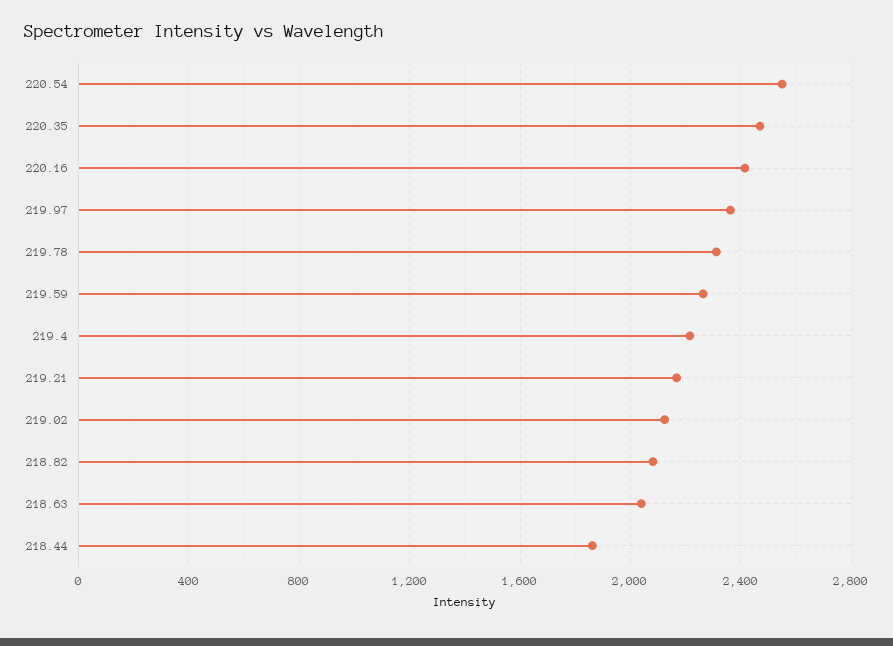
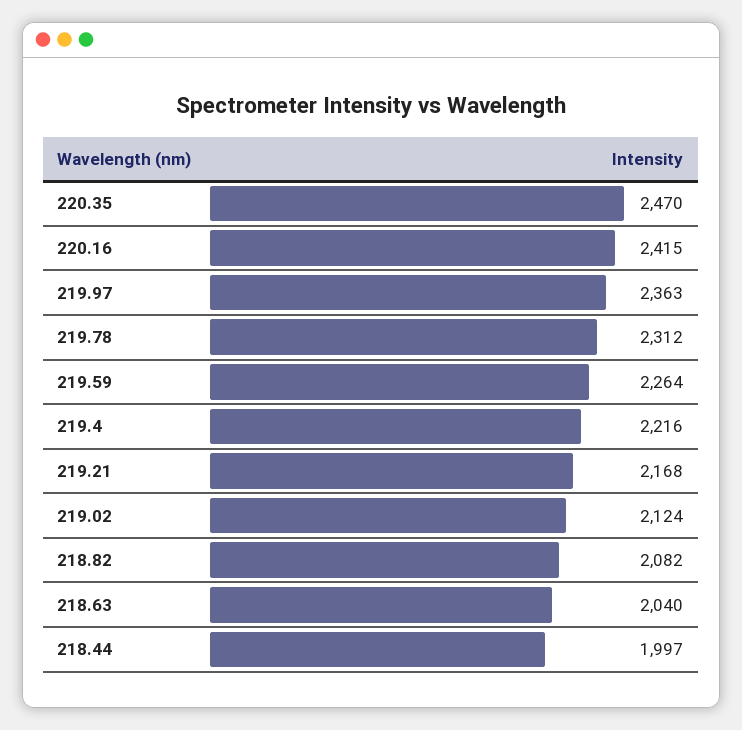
220.54: 2550 -> none
218.44: 1850 -> 1997

